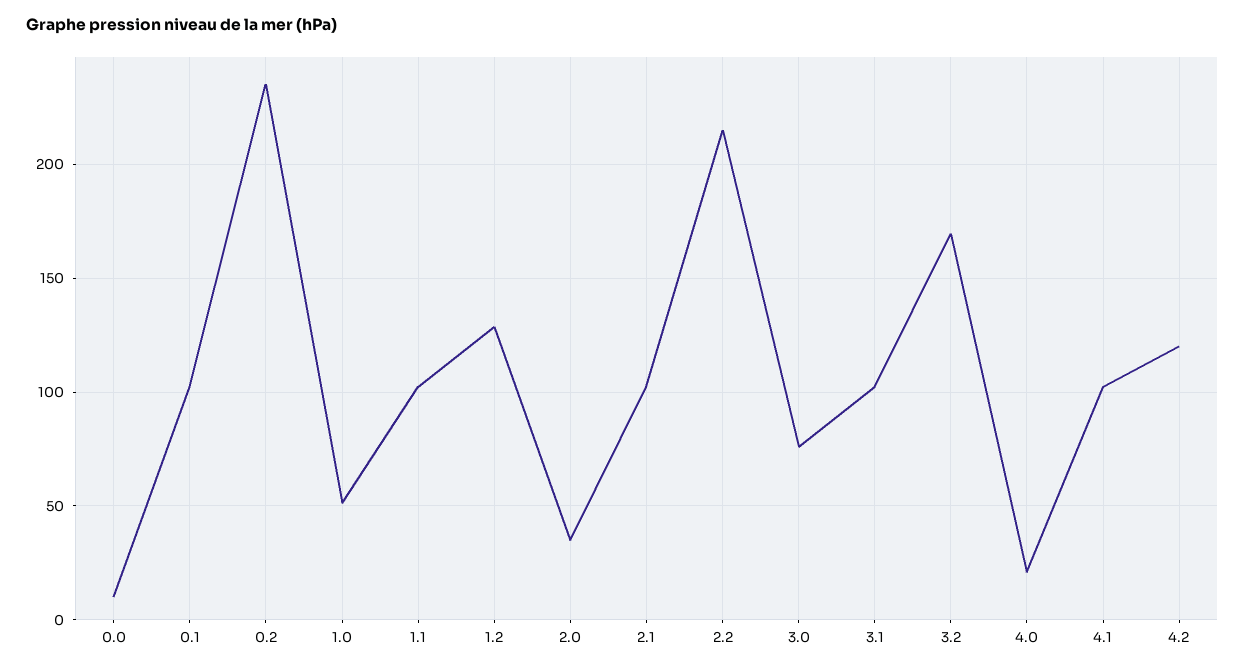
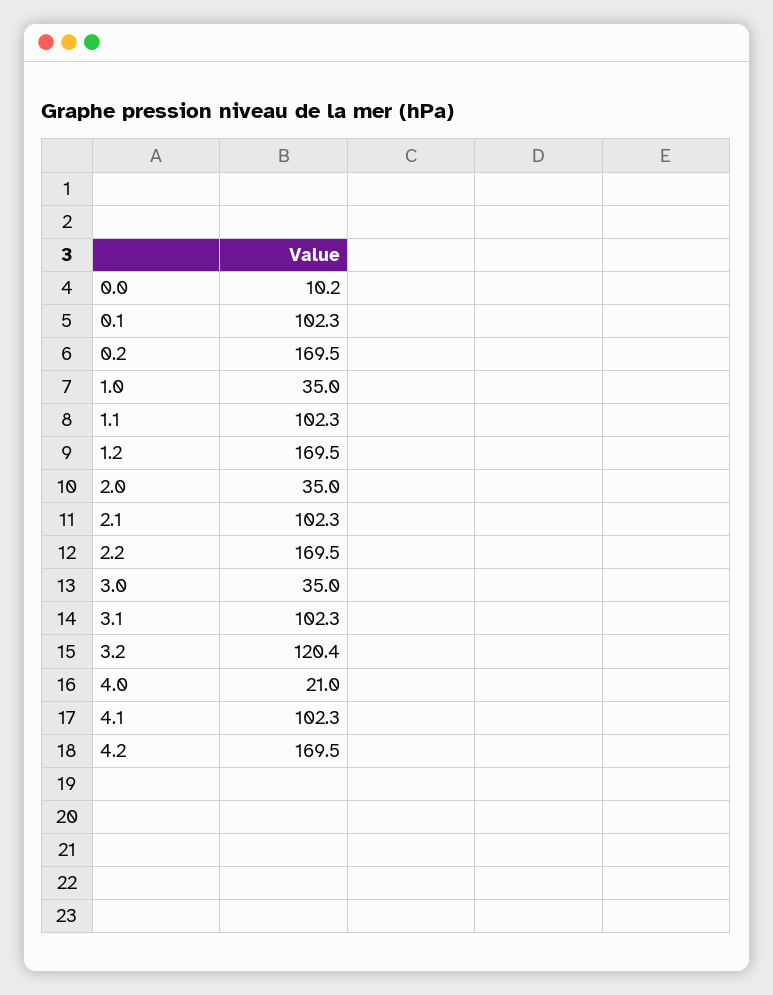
0.2: 235 -> 169.5
1.0: 50 -> 35
1.2: 130 -> 169.5
2.2: 215 -> 169.5
3.0: 75 -> 35
3.2: 170 -> 120.4
4.2: 120 -> 169.5

